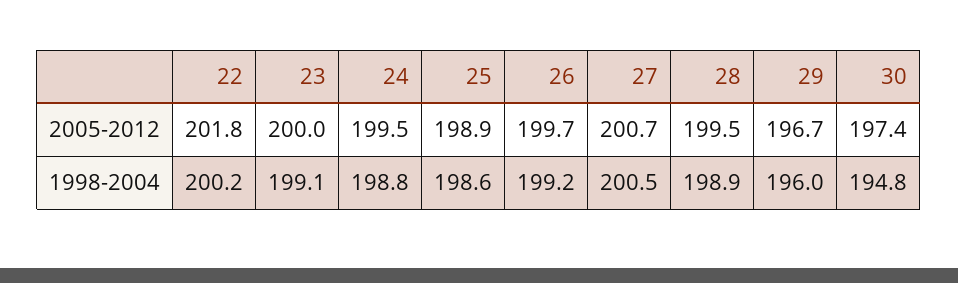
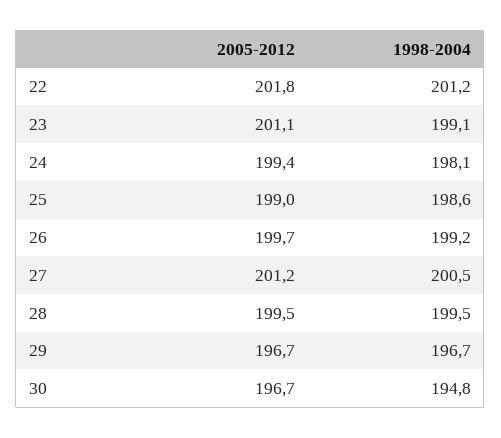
23, 2005-2012: 200 -> 201.1
24, 2005-2012: 199.5 -> 199.4
25, 2005-2012: 198.9 -> 199
27, 2005-2012: 200.7 -> 201.2
30, 2005-2012: 197.4 -> 196.7
22, 1998-2004: 200.2 -> 201.2
24, 1998-2004: 198.8 -> 198.1
28, 1998-2004: 198.9 -> 199.5
29, 1998-2004: 196 -> 196.7

